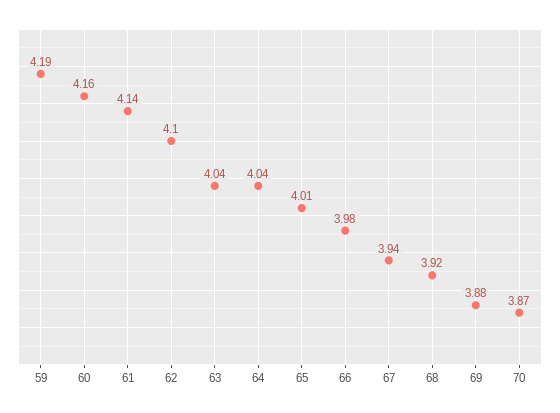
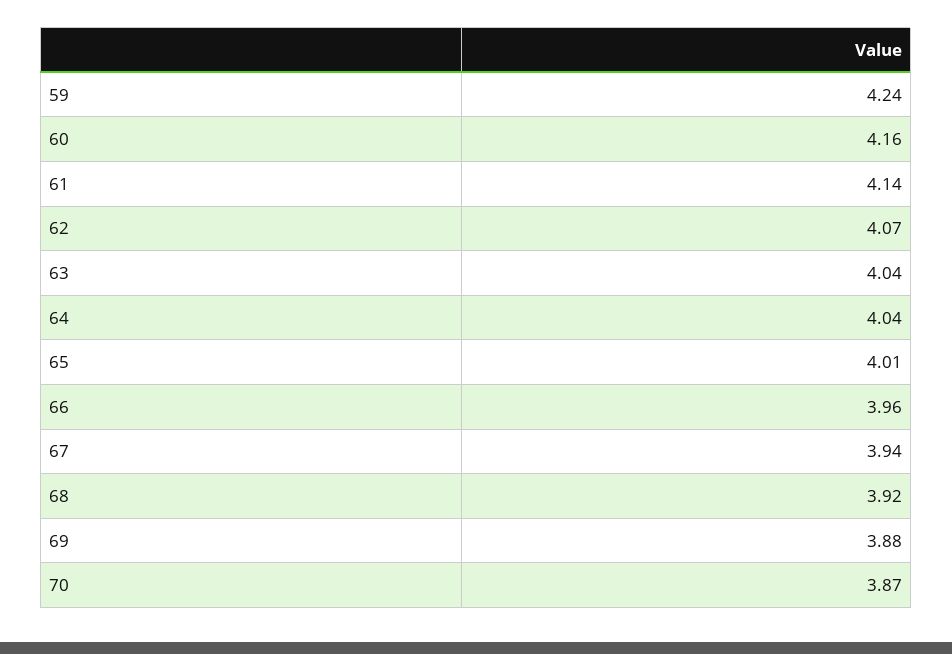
59: 4.19 -> 4.24
62: 4.1 -> 4.07
66: 3.98 -> 3.96

